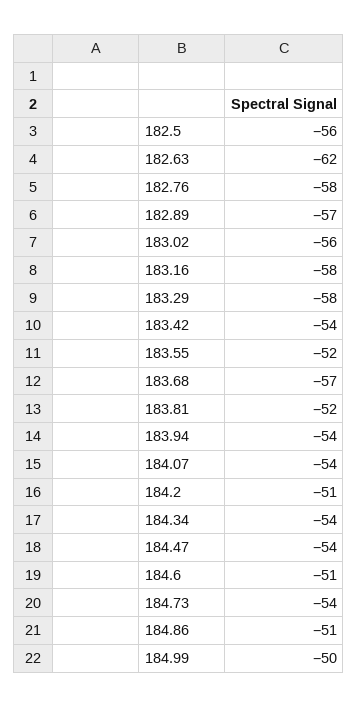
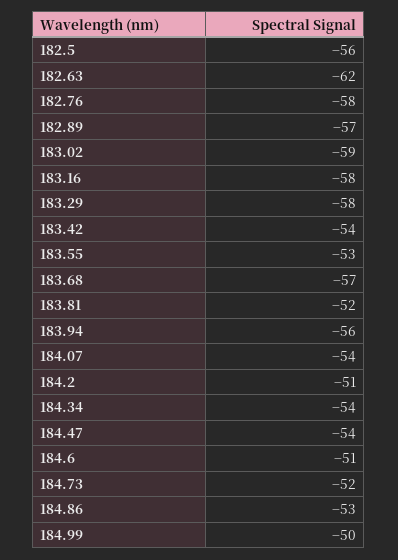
183.02: -56 -> -59
183.55: -52 -> -53
183.94: -54 -> -56
184.73: -54 -> -52
184.86: -51 -> -53

